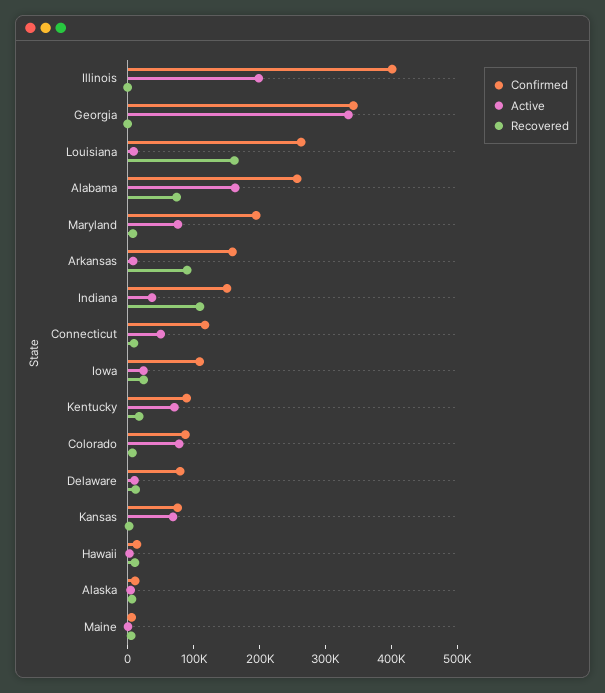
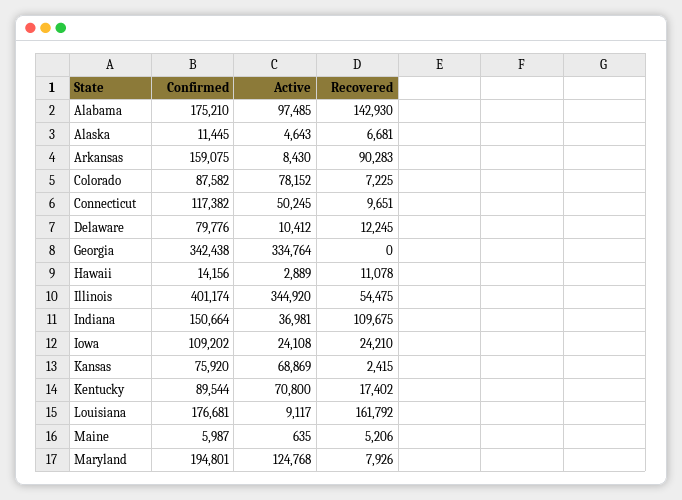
Active, Illinois: 200000 -> 344920
Recovered, Illinois: 0 -> 54475
Confirmed, Louisiana: 260000 -> 176681
Confirmed, Alabama: 260000 -> 175210
Active, Alabama: 160000 -> 97485
Recovered, Alabama: 80000 -> 142930
Active, Maryland: 80000 -> 124768

